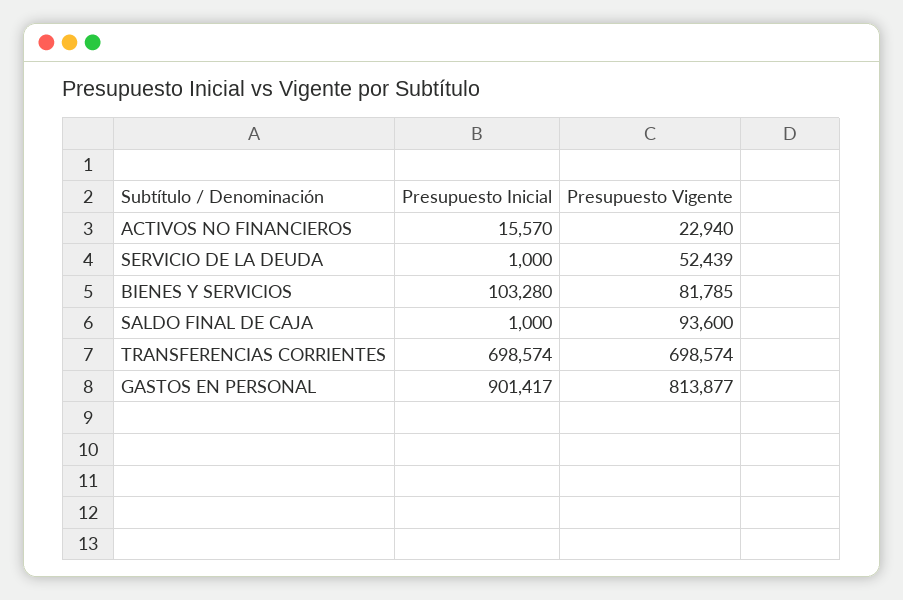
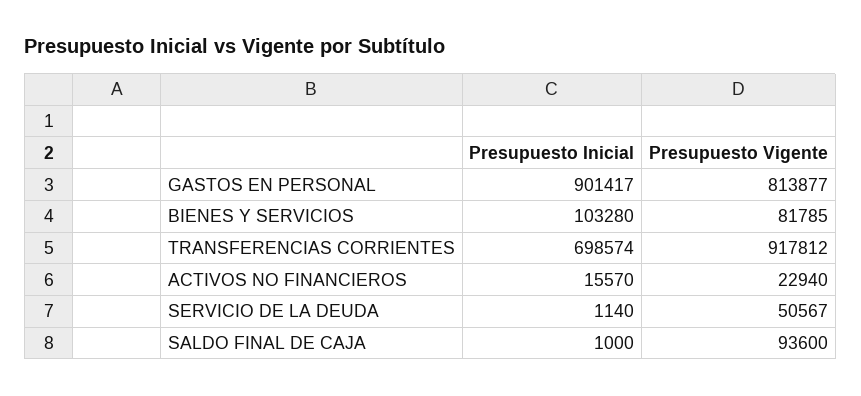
Presupuesto Inicial, SERVICIO DE LA DEUDA: 1000 -> 1140
Presupuesto Vigente, SERVICIO DE LA DEUDA: 52439 -> 50567
Presupuesto Vigente, TRANSFERENCIAS CORRIENTES: 698574 -> 917812

